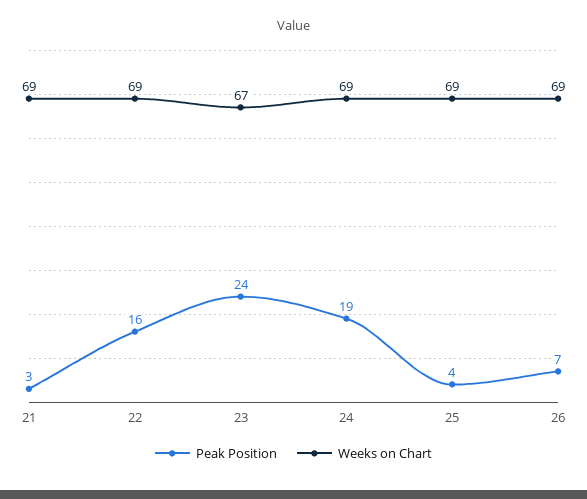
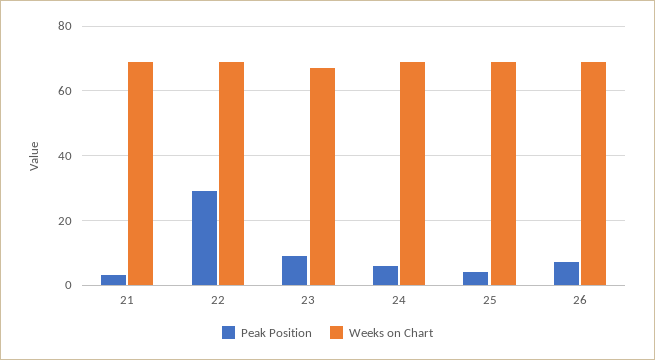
Peak Position, 22: 16 -> 30
Peak Position, 23: 24 -> 10
Peak Position, 24: 19 -> 5

